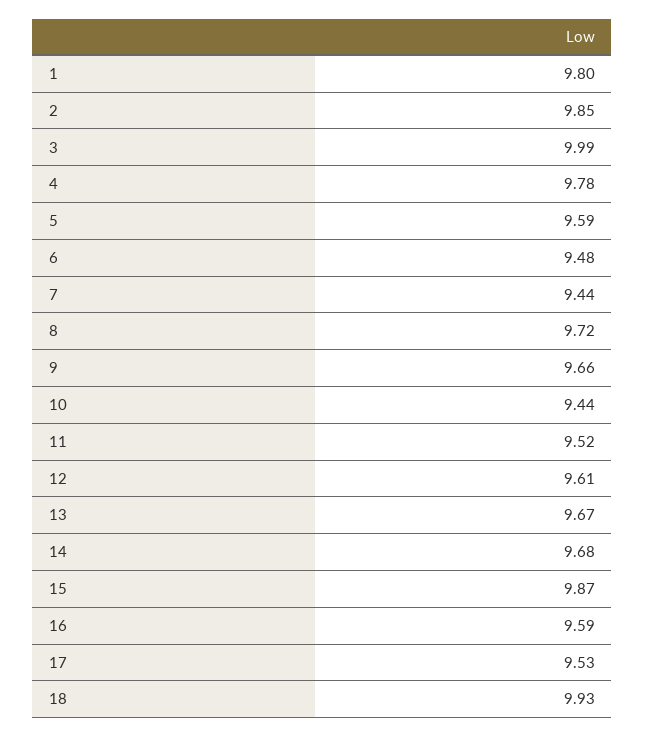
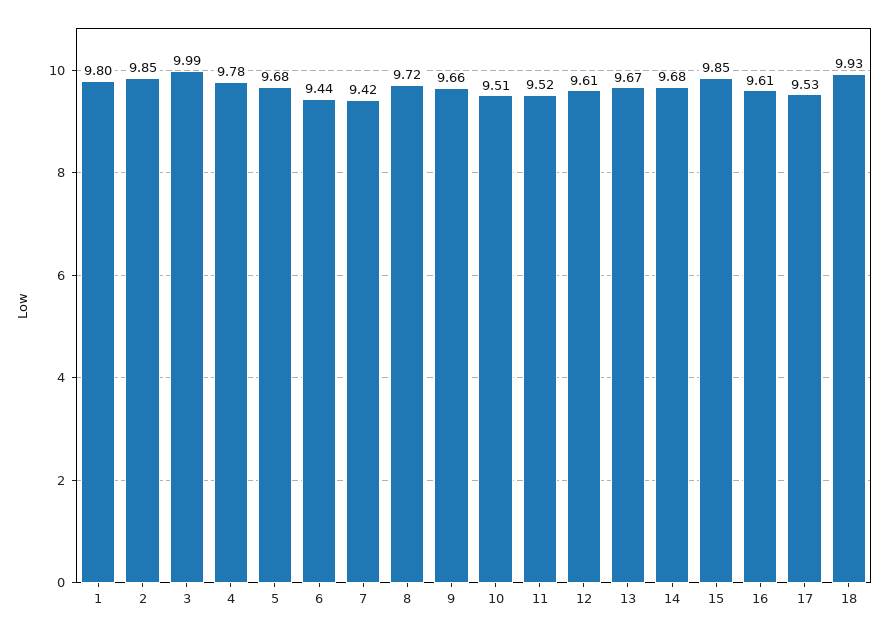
5: 9.59 -> 9.68
6: 9.48 -> 9.44
7: 9.44 -> 9.42
10: 9.44 -> 9.51
15: 9.87 -> 9.85
16: 9.59 -> 9.61

